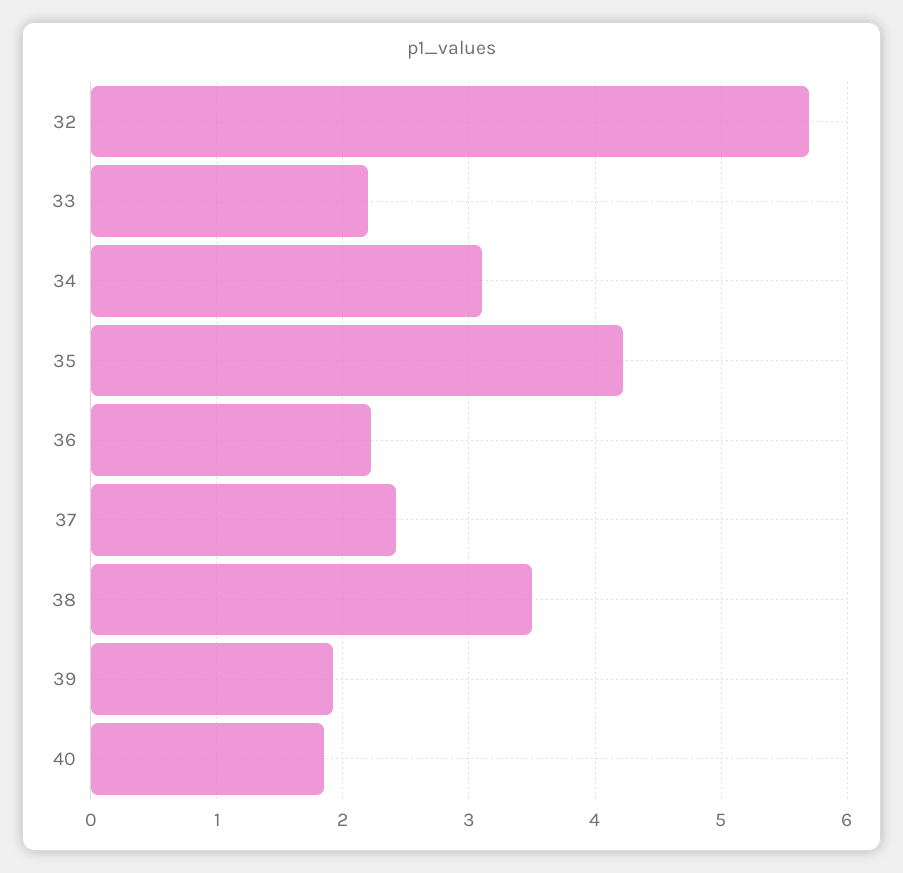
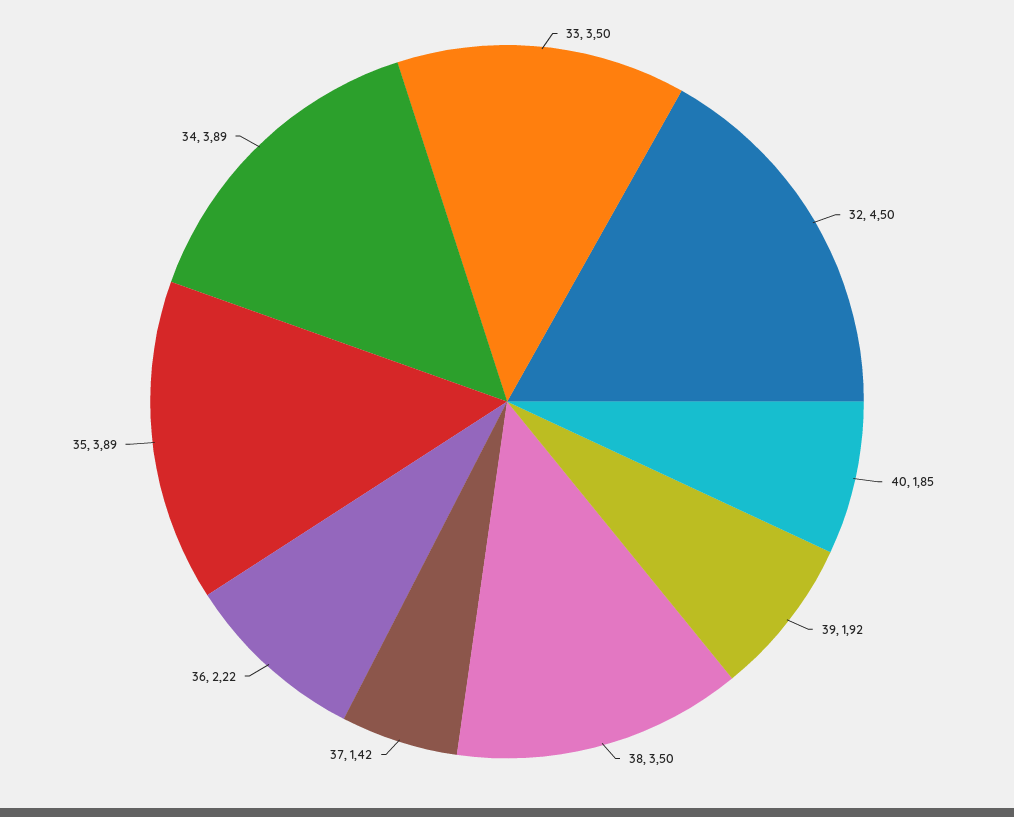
32: 5.7 -> 4.5
33: 2.2 -> 3.5
34: 3.1 -> 3.89
35: 4.2 -> 3.89
37: 2.4 -> 1.42

